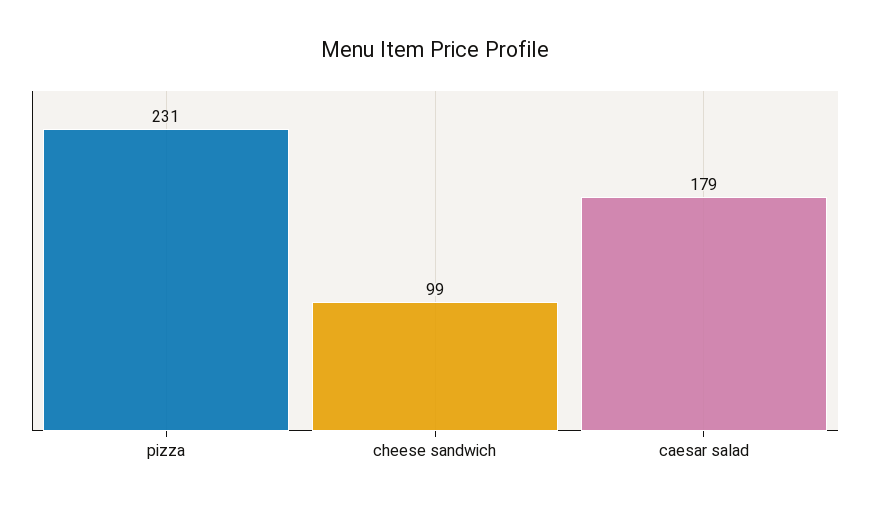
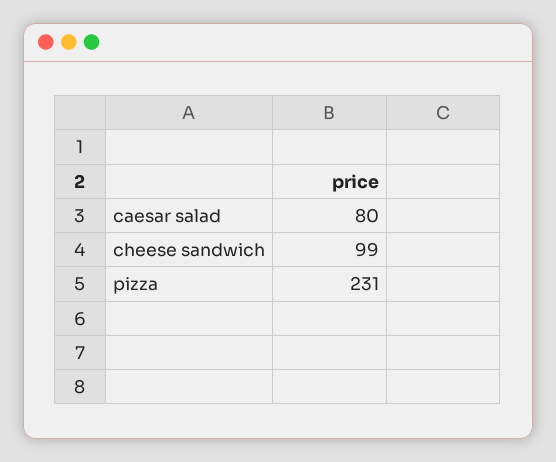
caesar salad: 179 -> 80

